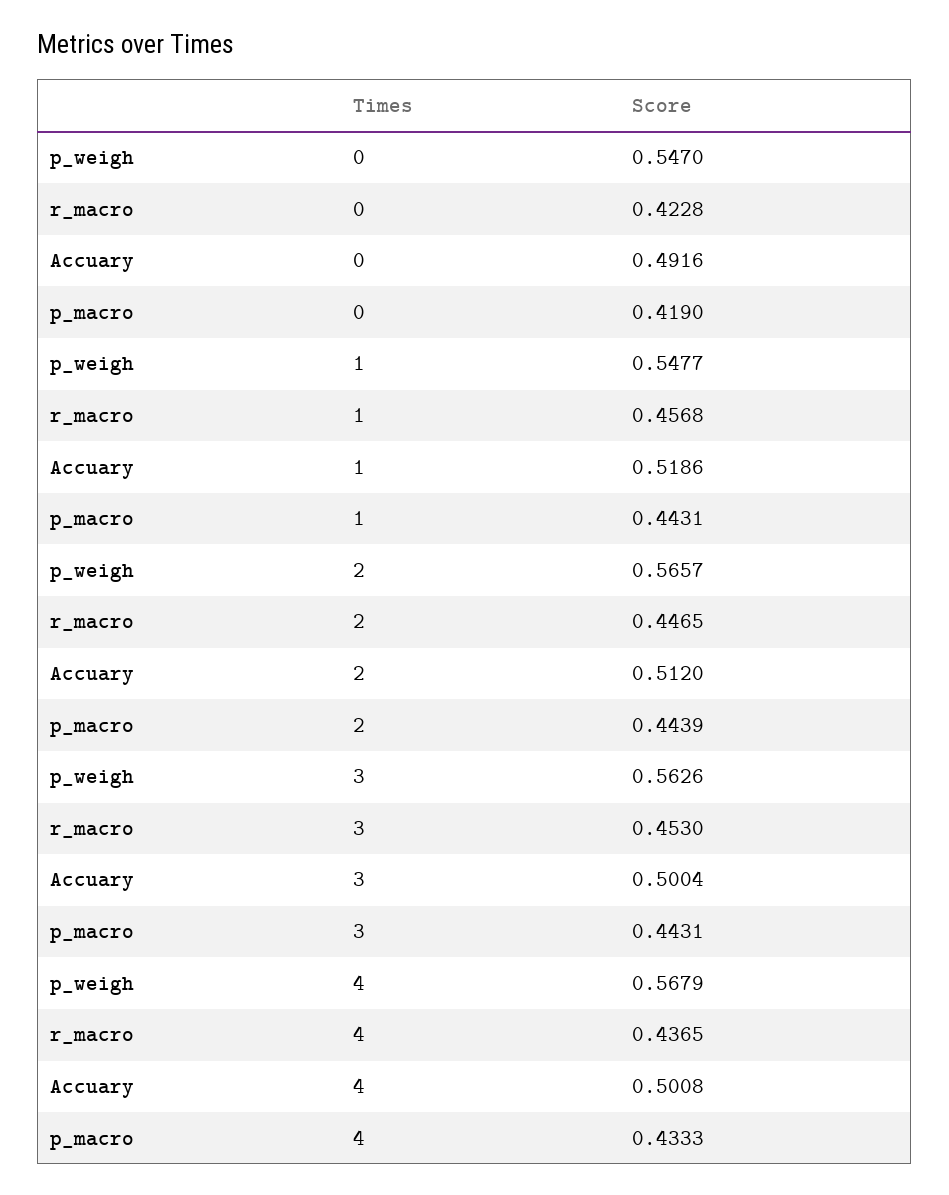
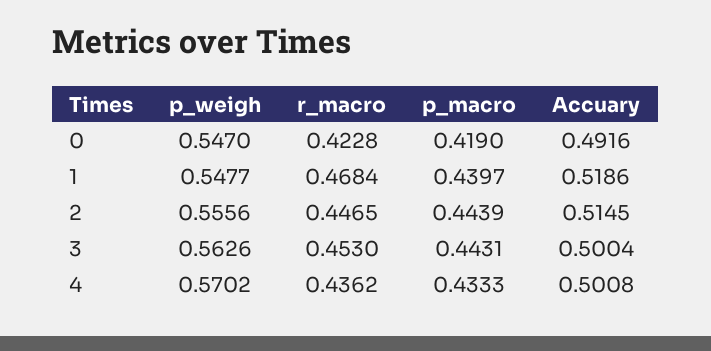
r_macro, 1: 0.4568 -> 0.4684
p_macro, 1: 0.4431 -> 0.4397
p_weigh, 2: 0.5657 -> 0.5556
Accuary, 2: 0.512 -> 0.5145
p_weigh, 4: 0.5679 -> 0.5702
r_macro, 4: 0.4365 -> 0.4362

